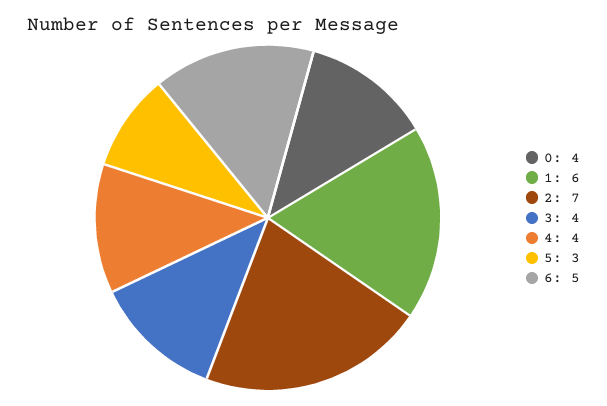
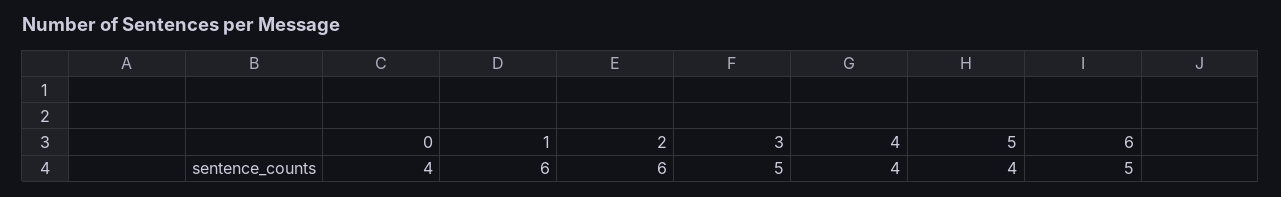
2: 7 -> 6
3: 4 -> 5
5: 3 -> 4

